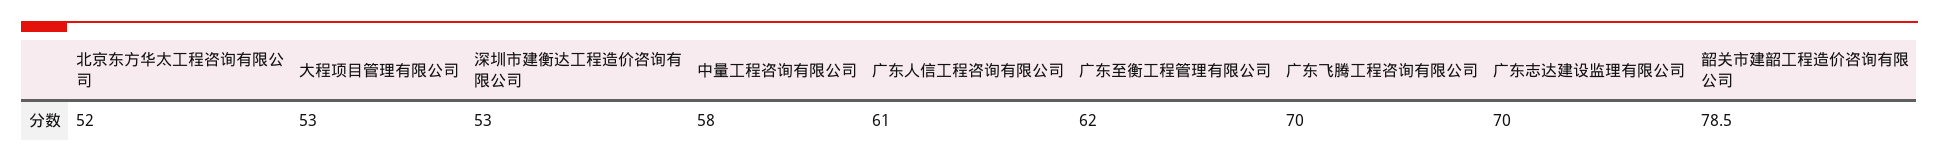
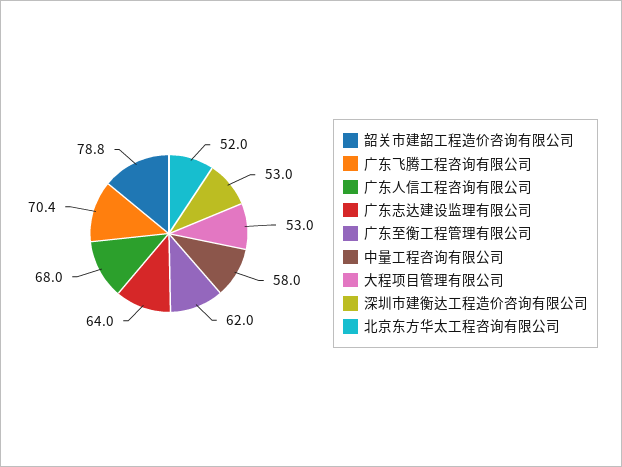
广东人信工程咨询有限公司: 61 -> 68
广东飞腾工程咨询有限公司: 70 -> 70.4
广东志达建设监理有限公司: 70 -> 64
韶关市建韶工程造价咨询有限公司: 78.5 -> 78.8

